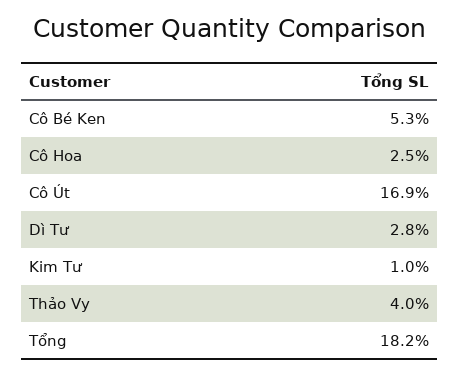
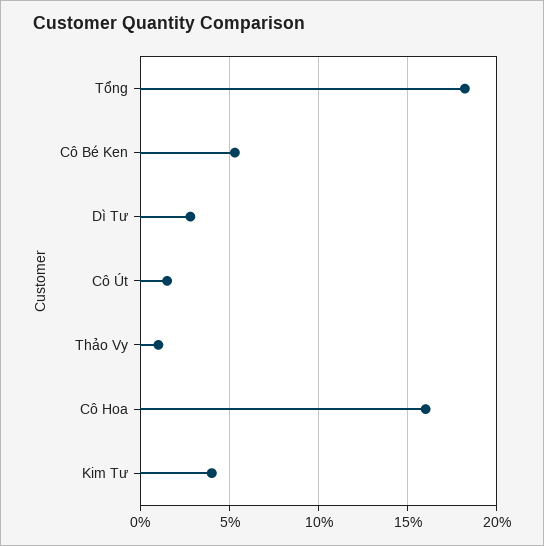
Cô Hoa: 2.5 -> 16
Cô Út: 16.9 -> 1.5
Kim Tư: 1 -> 4
Thảo Vy: 4 -> 1

